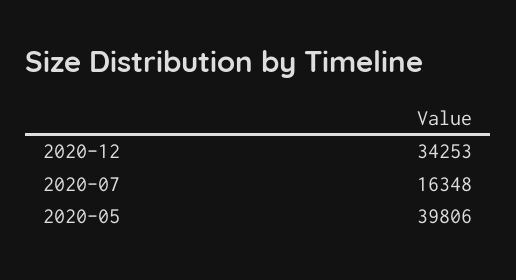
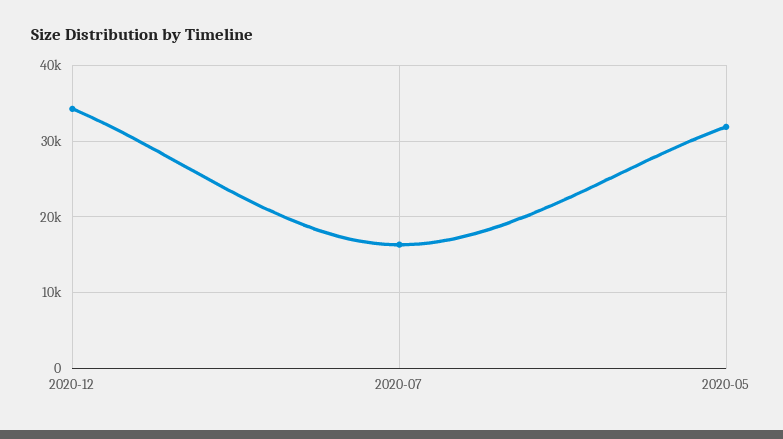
2020-05: 39806 -> 32000

